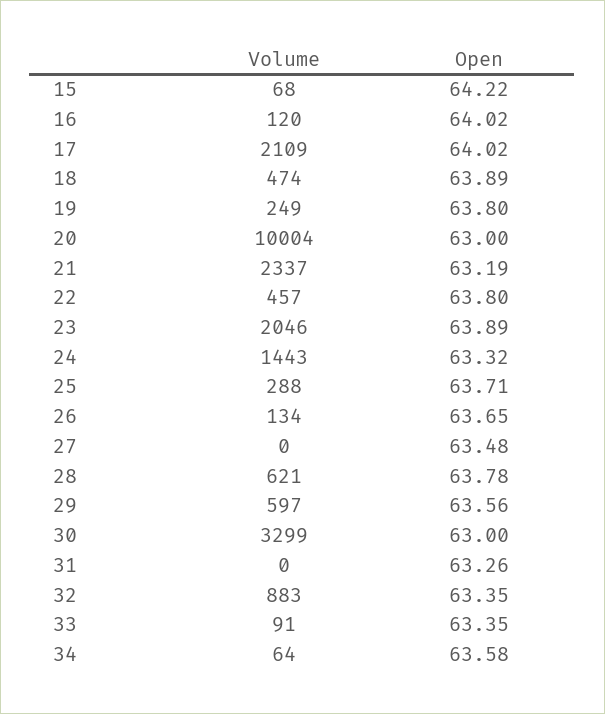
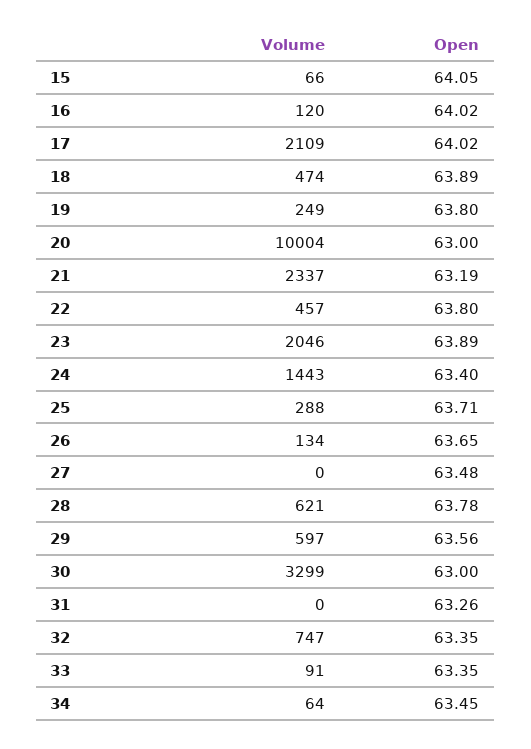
Volume, 15: 68 -> 66
Open, 15: 64.22 -> 64.05
Open, 24: 63.32 -> 63.4
Volume, 32: 883 -> 747
Open, 34: 63.58 -> 63.45

